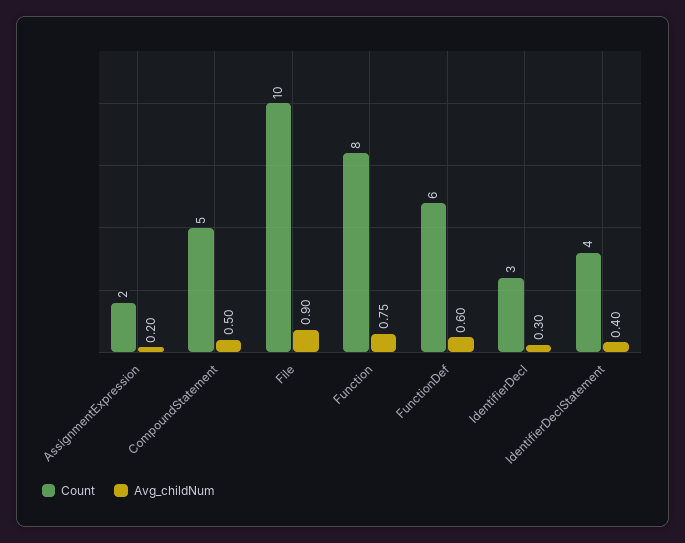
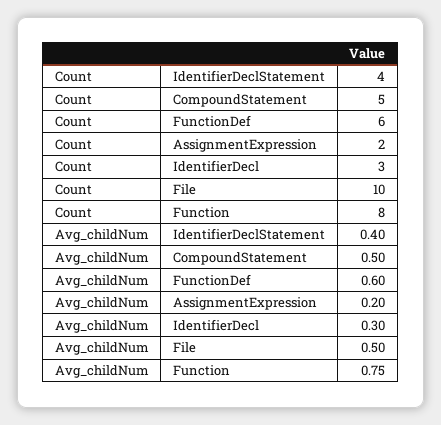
Avg_childNum, File: 0.9 -> 0.5

